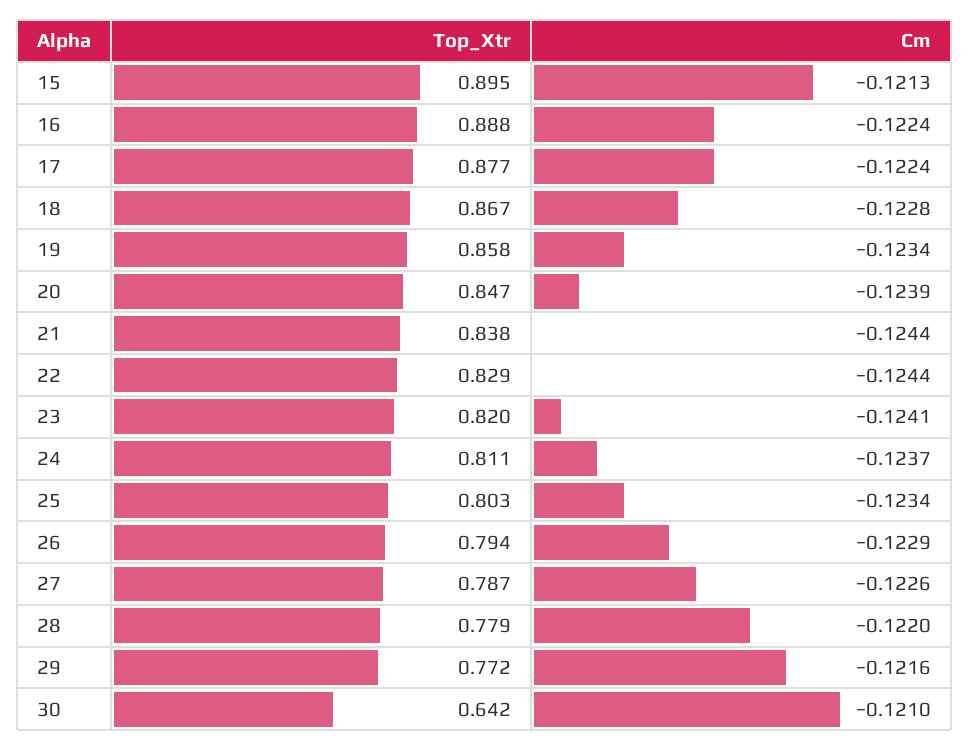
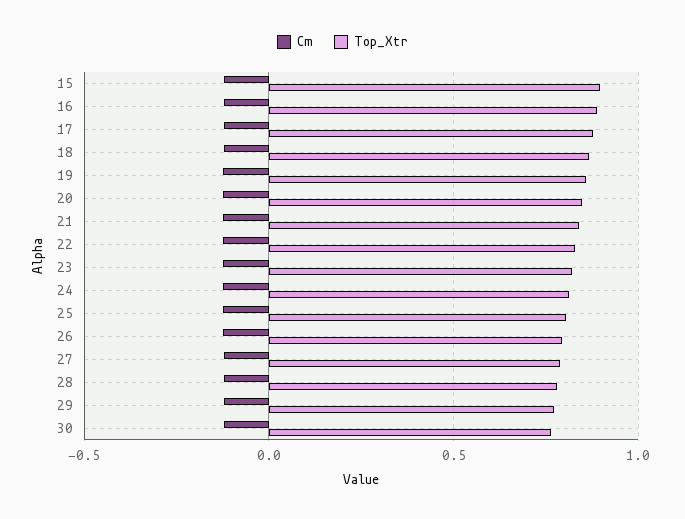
Top_Xtr, 30: 0.642 -> 0.75

